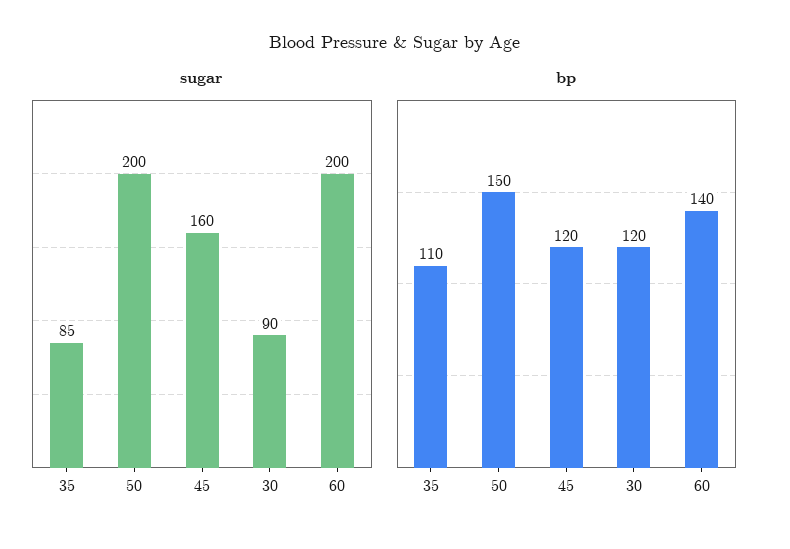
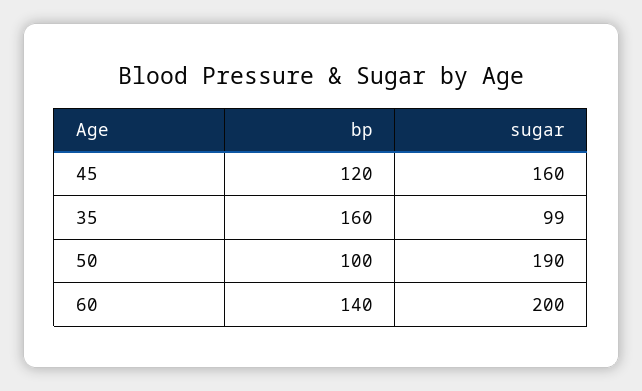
sugar, 35: 85 -> 99
sugar, 50: 200 -> 190
sugar, 30: 90 -> none
bp, 35: 110 -> 160
bp, 50: 150 -> 100
bp, 30: 120 -> none

